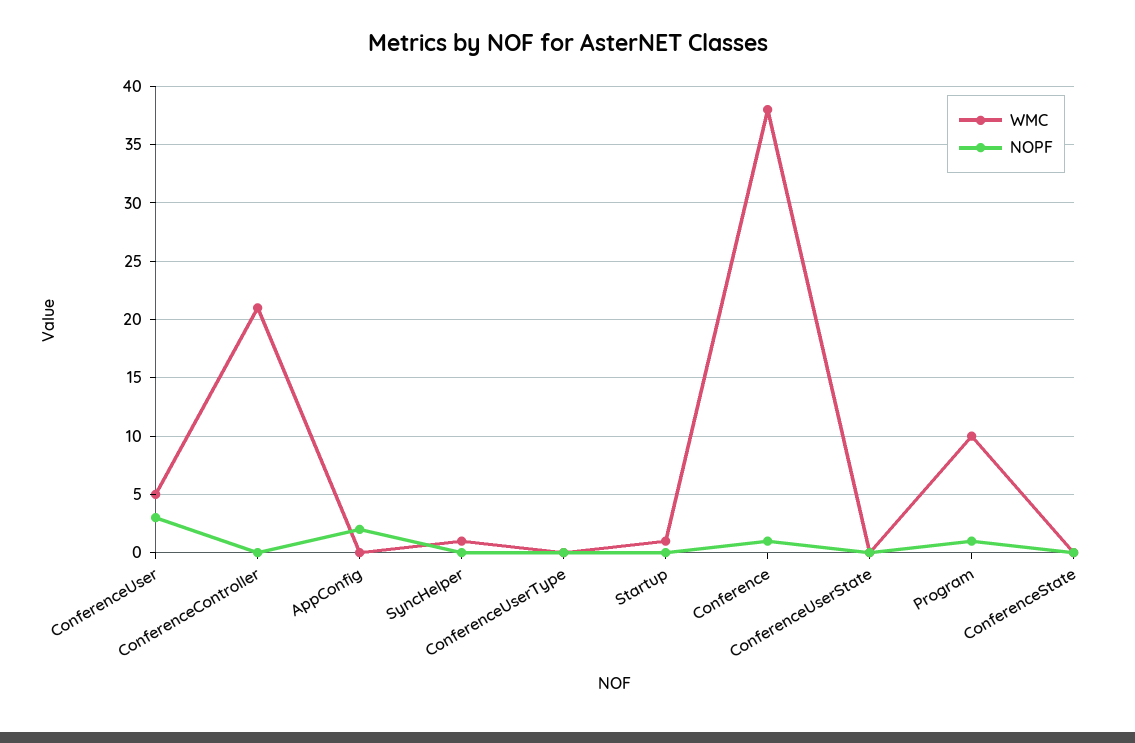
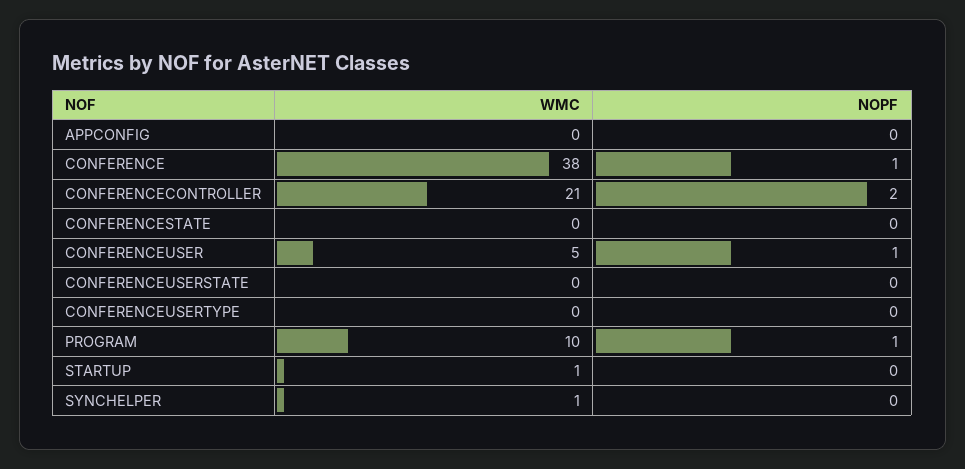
NOPF, ConferenceUser: 3 -> 1
NOPF, ConferenceController: 0 -> 2
NOPF, AppConfig: 2 -> 0

